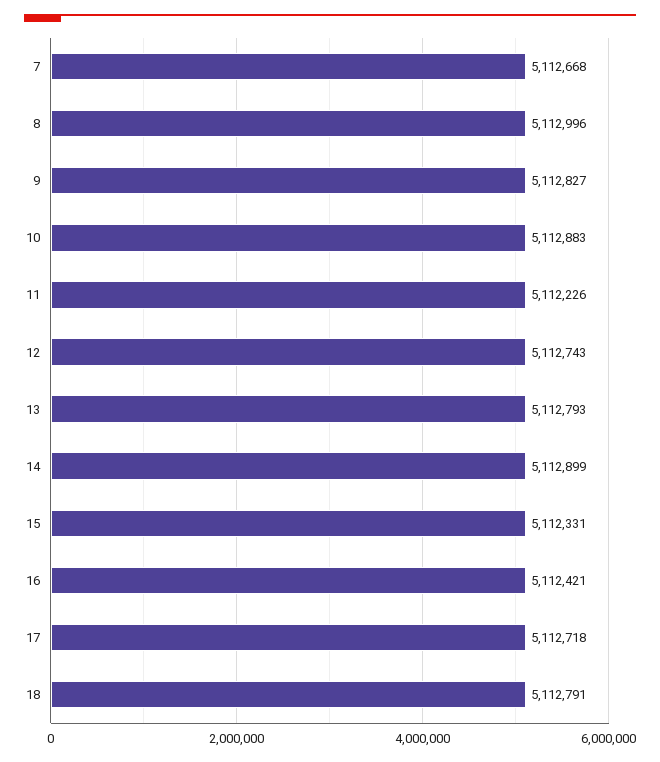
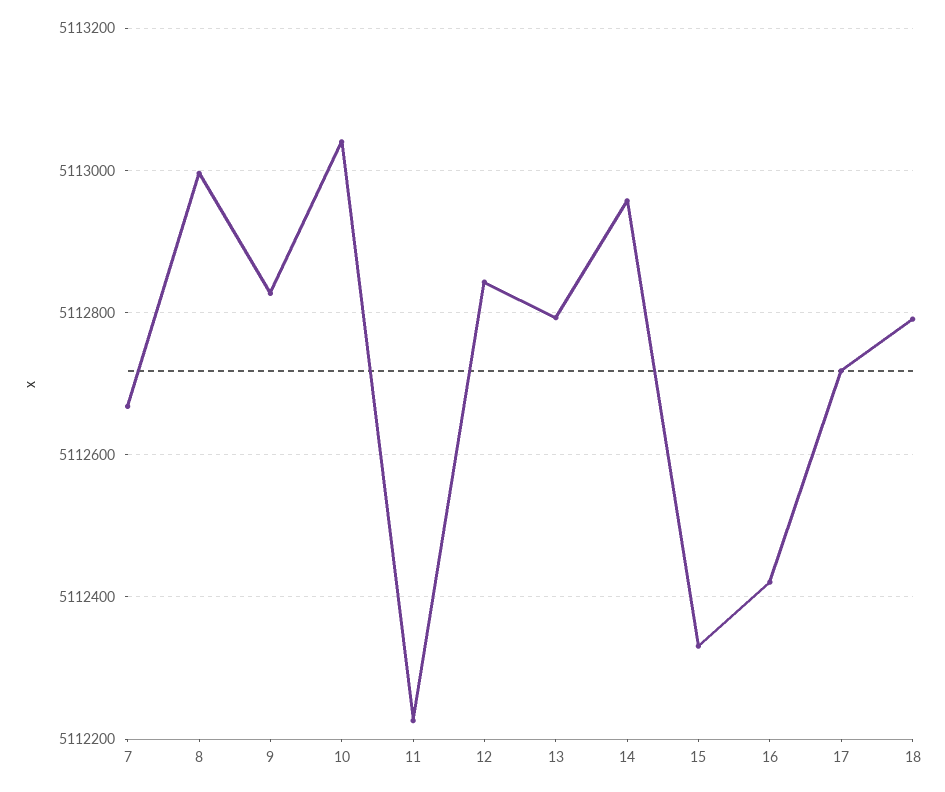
10: 5112883 -> 5113040
12: 5112743 -> 5112840
14: 5112899 -> 5112960

